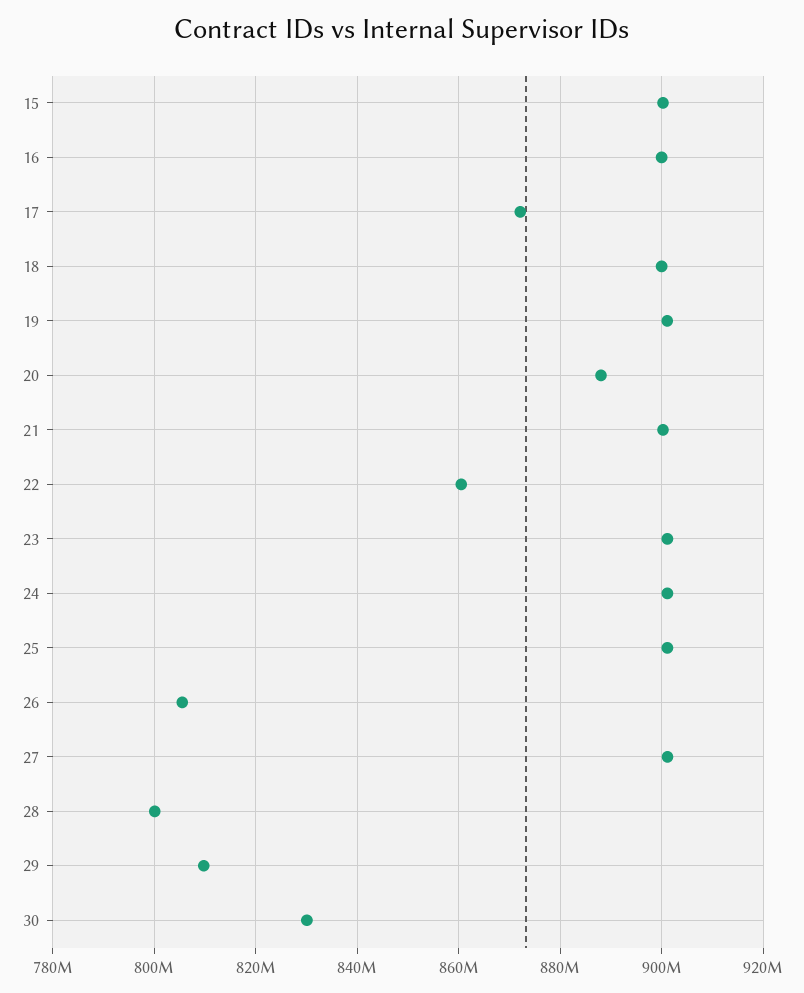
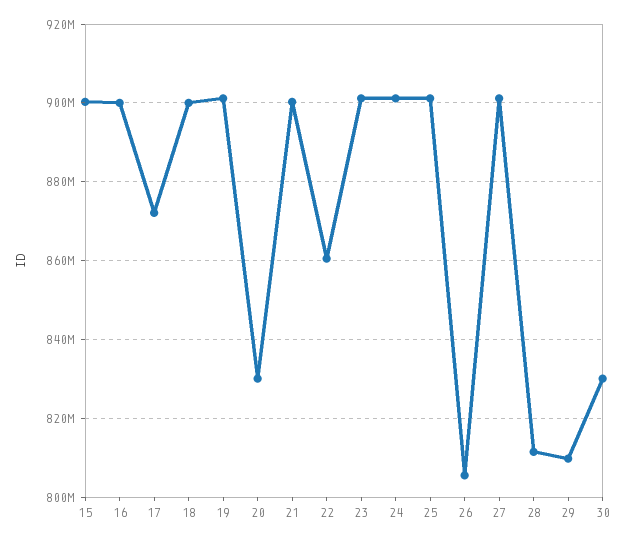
20: 888000000 -> 830000000
28: 800000000 -> 812000000

